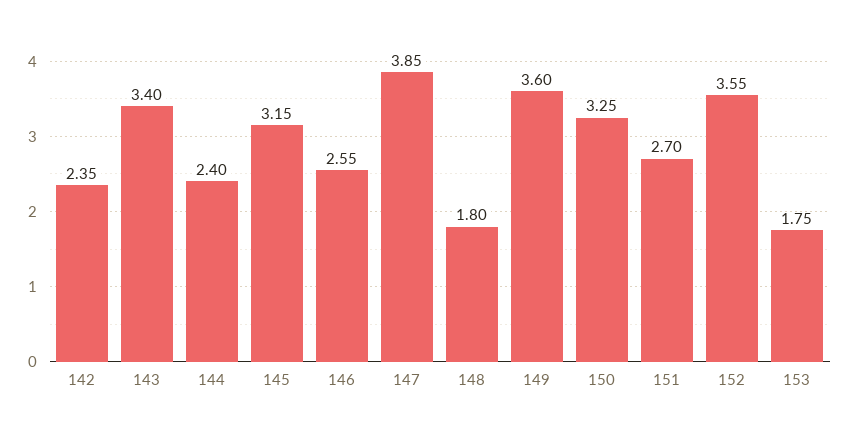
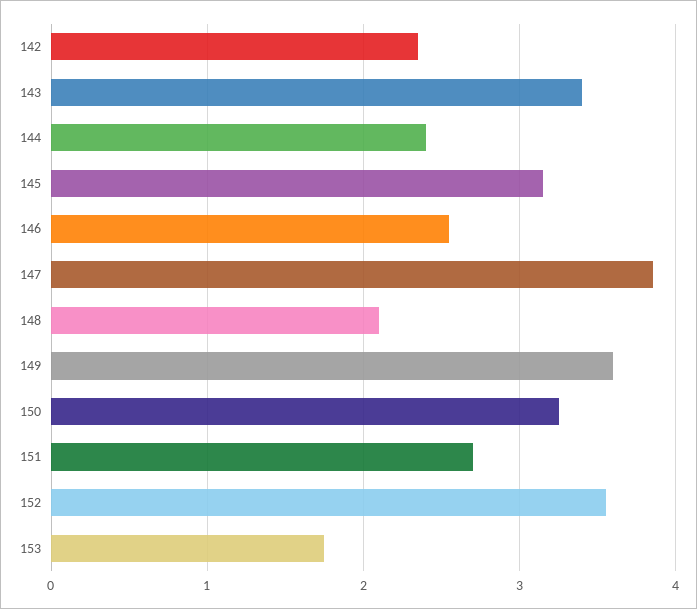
148: 1.8 -> 2.1

